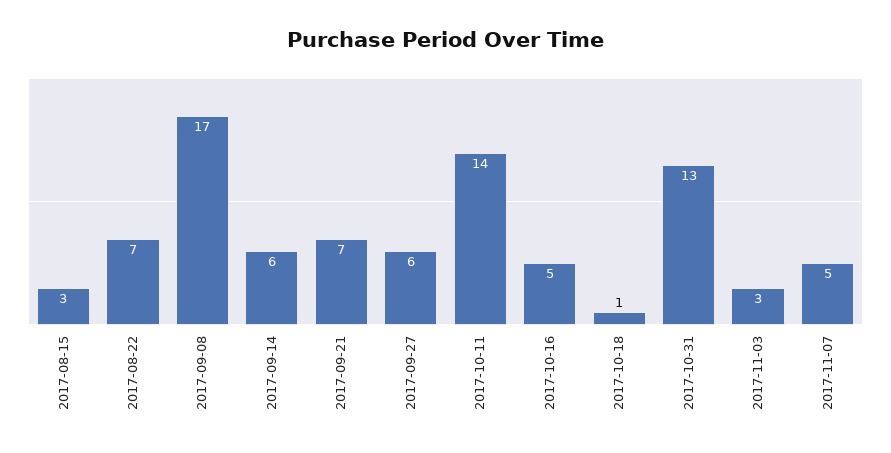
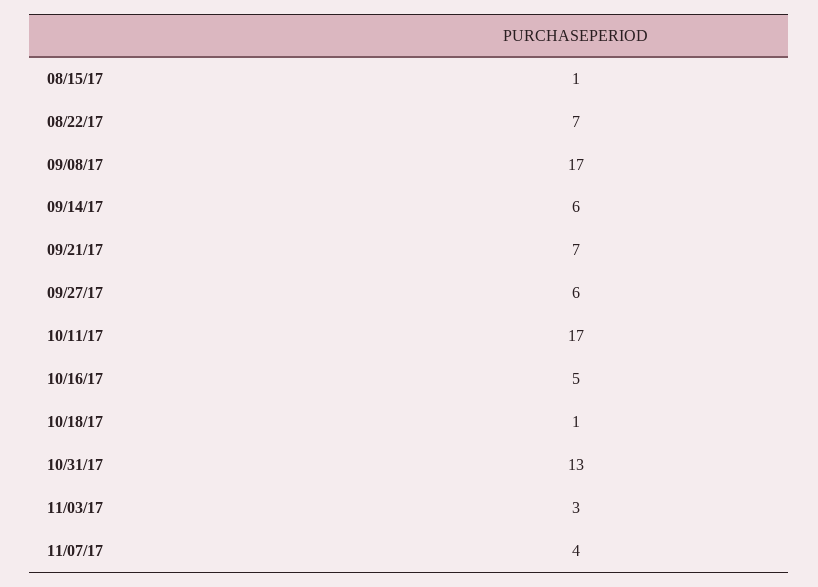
2017-08-15: 3 -> 1
2017-10-11: 14 -> 17
2017-11-07: 5 -> 4

